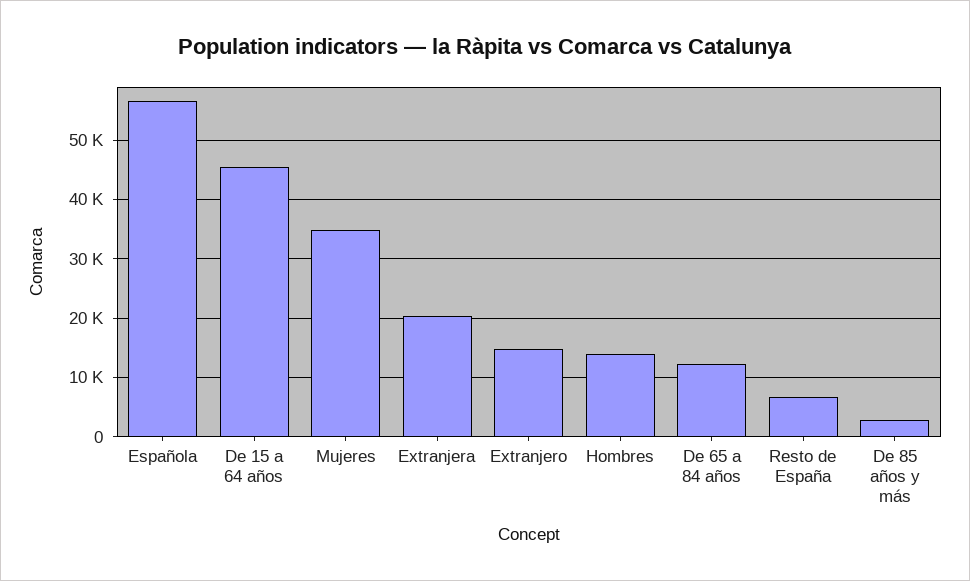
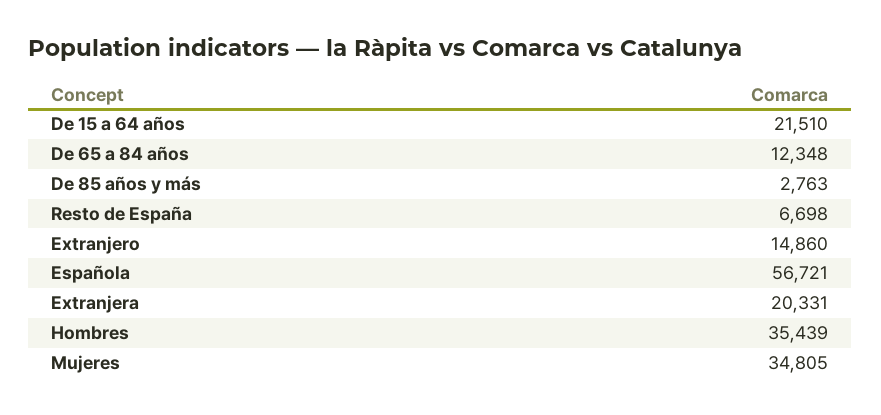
De 15 a 64 años: 46000 -> 21510
Hombres: 14000 -> 35439

